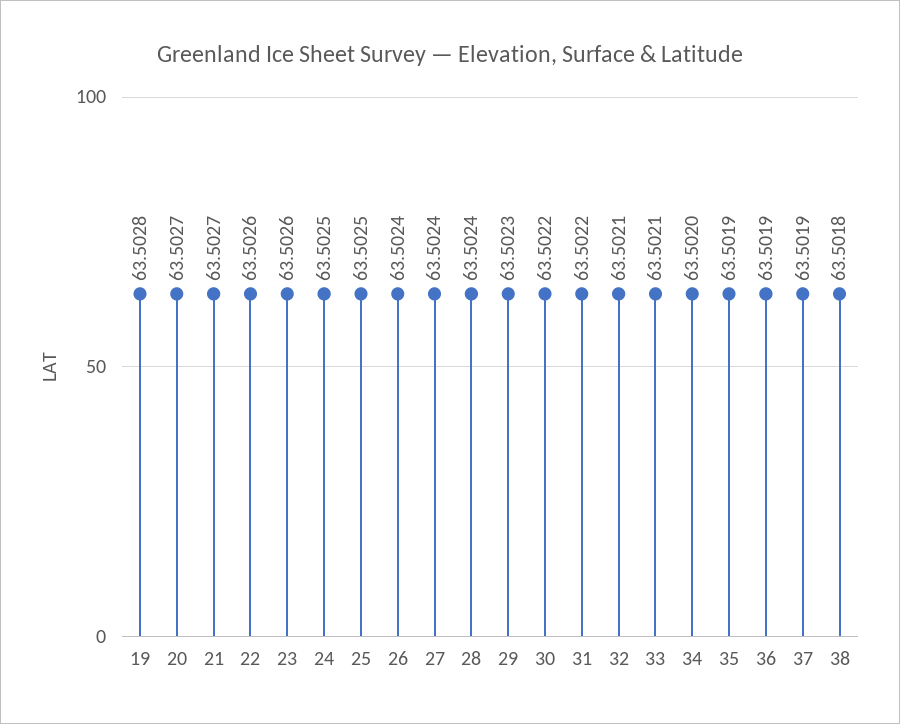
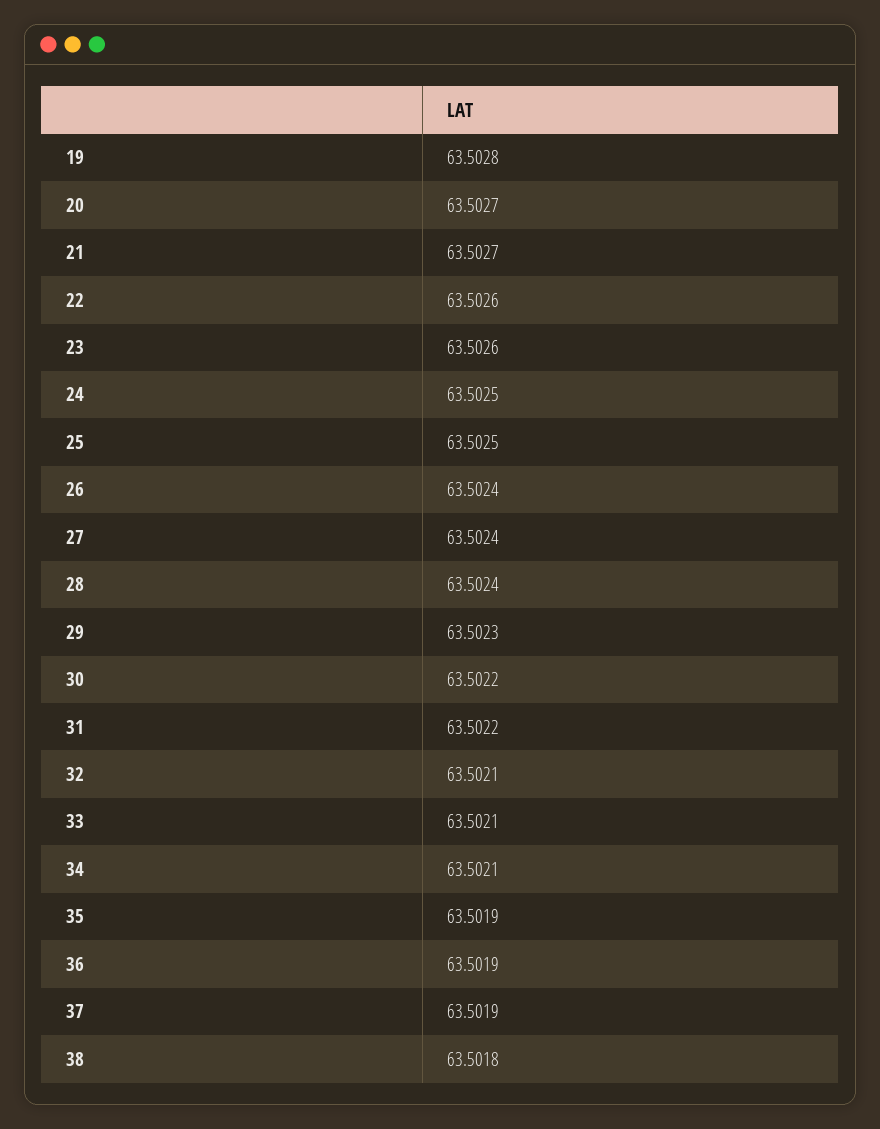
34: 63.502 -> 63.5021

